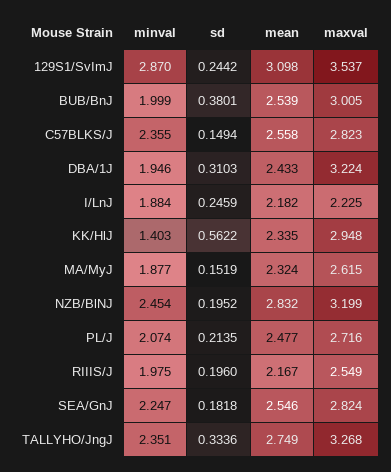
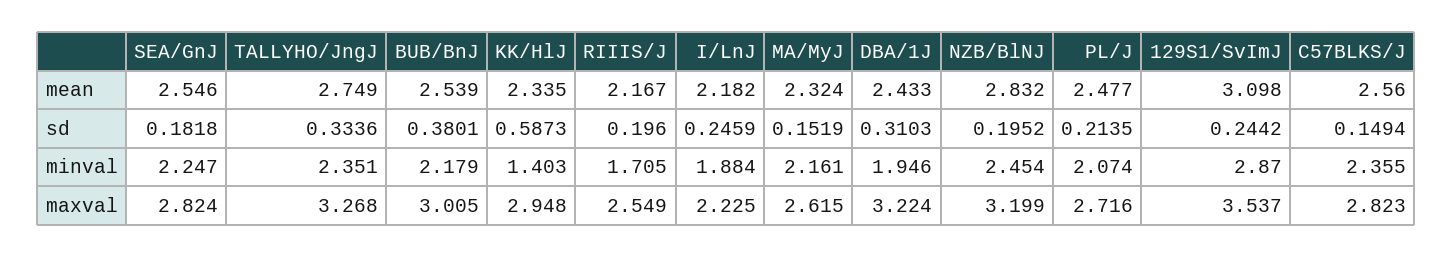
minval, BUB/BnJ: 1.999 -> 2.179
mean, C57BLKS/J: 2.558 -> 2.56
sd, KK/HlJ: 0.5622 -> 0.5873
minval, MA/MyJ: 1.877 -> 2.161
minval, RIIIS/J: 1.975 -> 1.705

